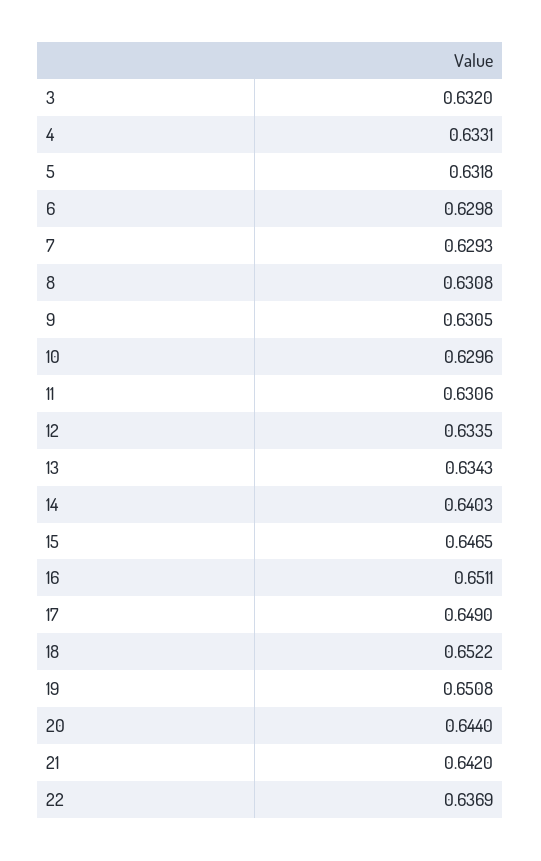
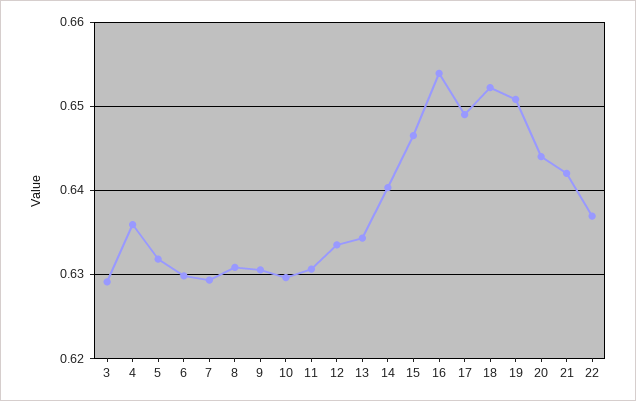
3: 0.632 -> 0.629
4: 0.6331 -> 0.636
16: 0.6511 -> 0.654

